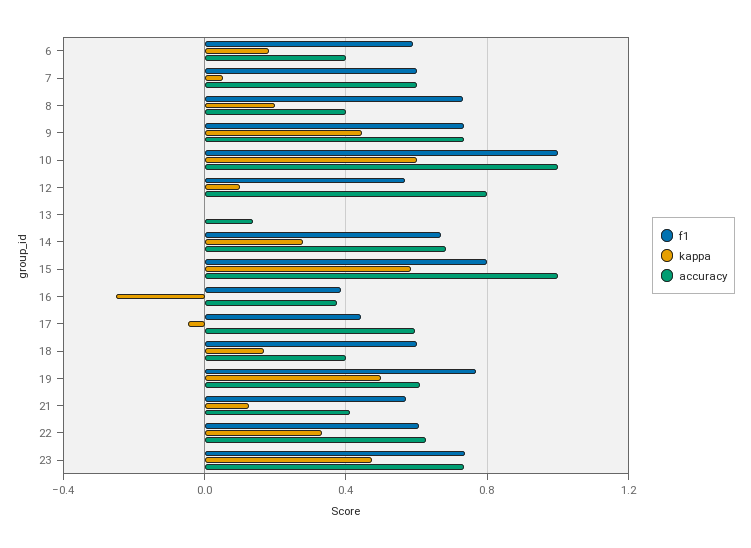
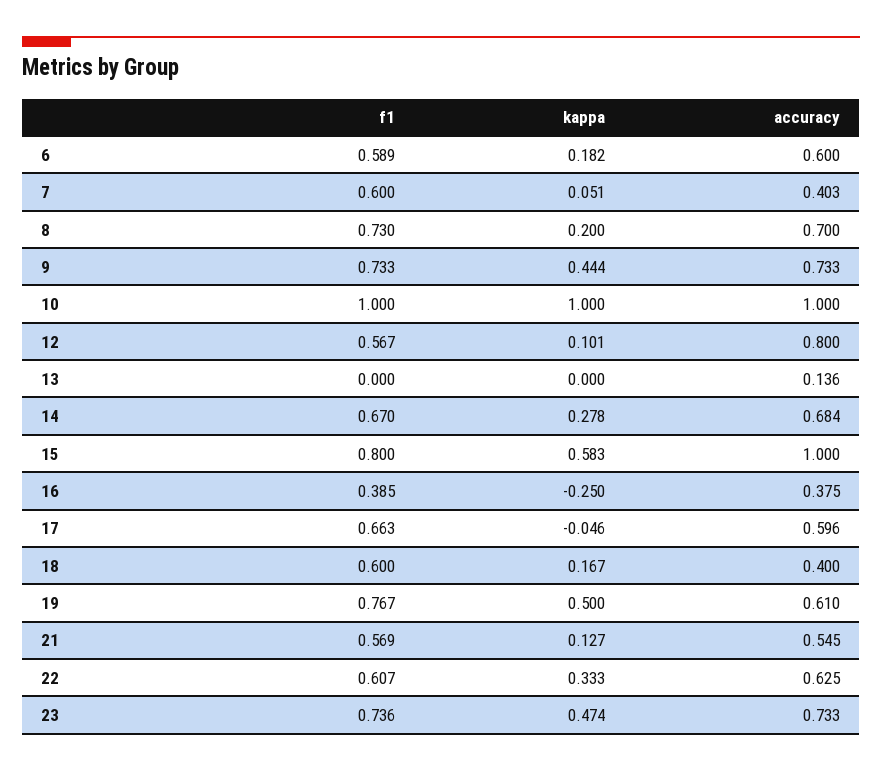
accuracy, 6: 0.4 -> 0.6
accuracy, 7: 0.6 -> 0.403
accuracy, 8: 0.4 -> 0.7
kappa, 10: 0.6 -> 1
f1, 17: 0.45 -> 0.663
accuracy, 21: 0.4 -> 0.545

